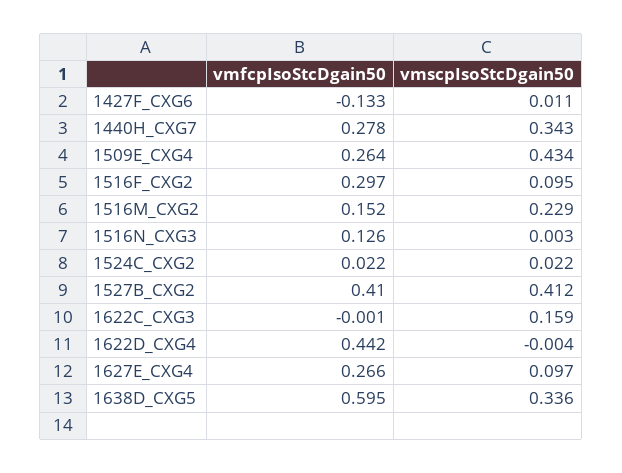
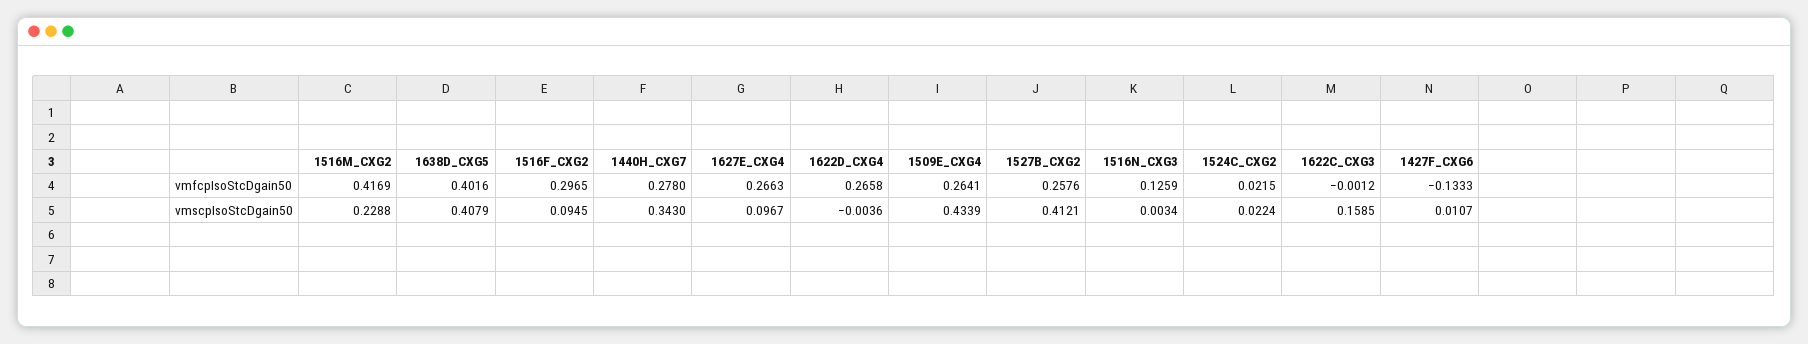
vmfcpIsoStcDgain50, 1516M_CXG2: 0.152 -> 0.4169
vmfcpIsoStcDgain50, 1527B_CXG2: 0.41 -> 0.2576
vmfcpIsoStcDgain50, 1622D_CXG4: 0.442 -> 0.2658
vmfcpIsoStcDgain50, 1638D_CXG5: 0.595 -> 0.4016
vmscpIsoStcDgain50, 1638D_CXG5: 0.336 -> 0.4079

